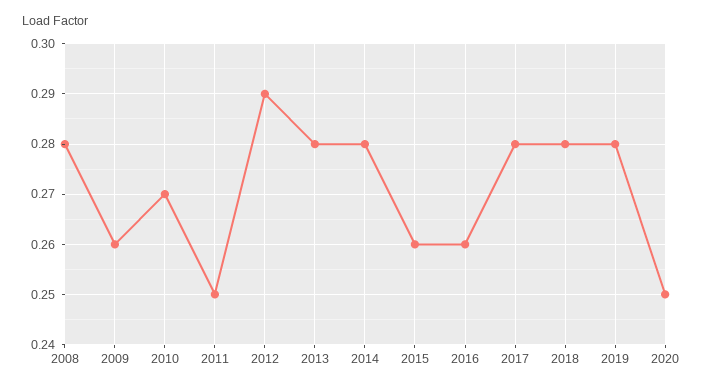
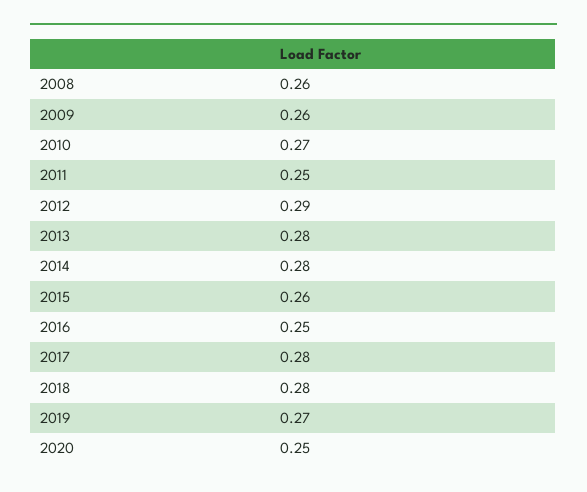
2008: 0.28 -> 0.26
2016: 0.26 -> 0.25
2019: 0.28 -> 0.27

